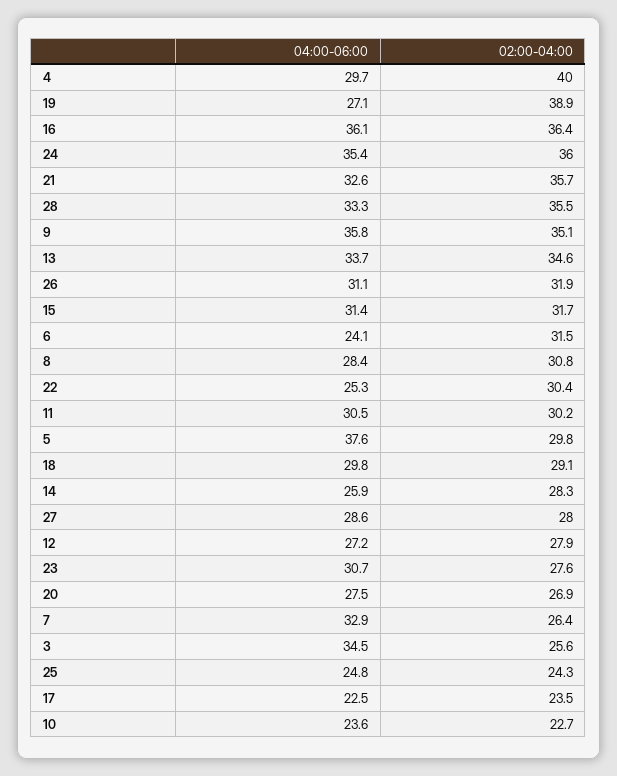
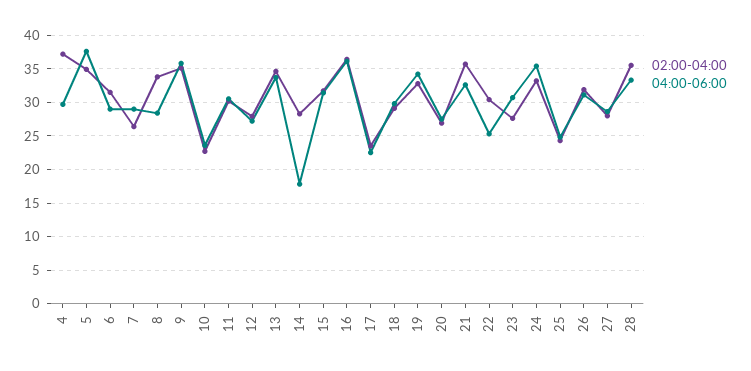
02:00-04:00, 4: 40 -> 37
04:00-06:00, 19: 27.1 -> 34
02:00-04:00, 19: 38.9 -> 33
02:00-04:00, 24: 36 -> 33
04:00-06:00, 6: 24.1 -> 29
02:00-04:00, 8: 30.8 -> 34
02:00-04:00, 5: 29.8 -> 35
04:00-06:00, 14: 25.9 -> 18
04:00-06:00, 7: 32.9 -> 29
04:00-06:00, 3: 34.5 -> none
02:00-04:00, 3: 25.6 -> none

